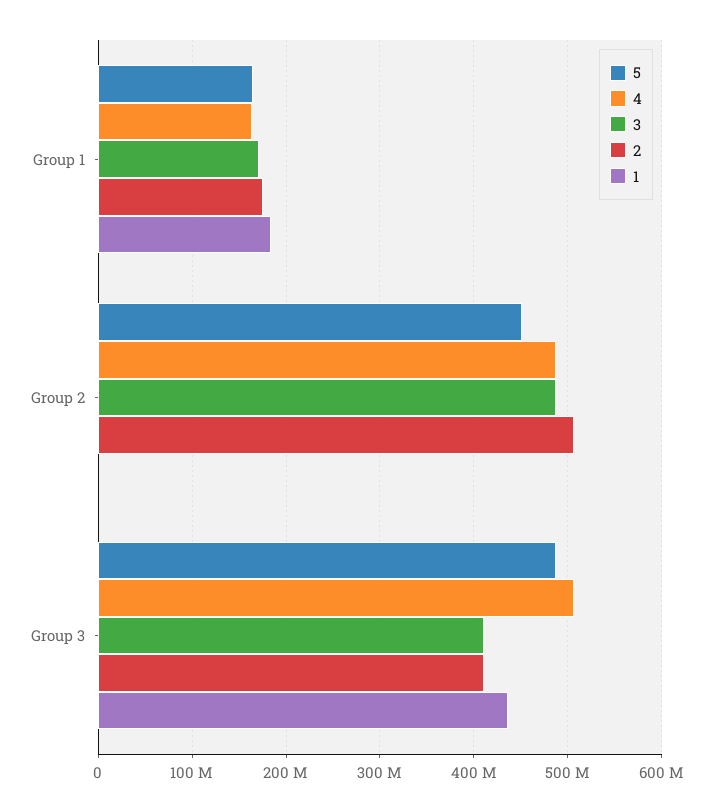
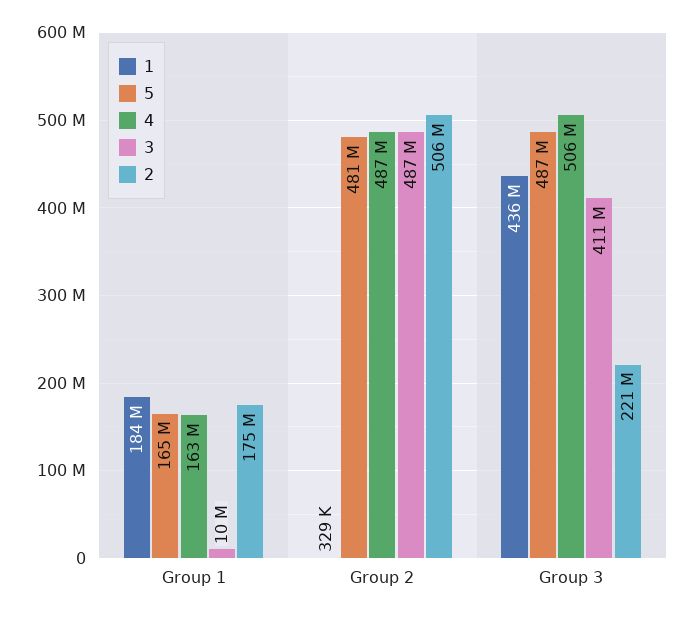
3, Group 1: 170000000 -> 10000000
5, Group 2: 450000000 -> 481000000
2, Group 3: 410000000 -> 221000000

